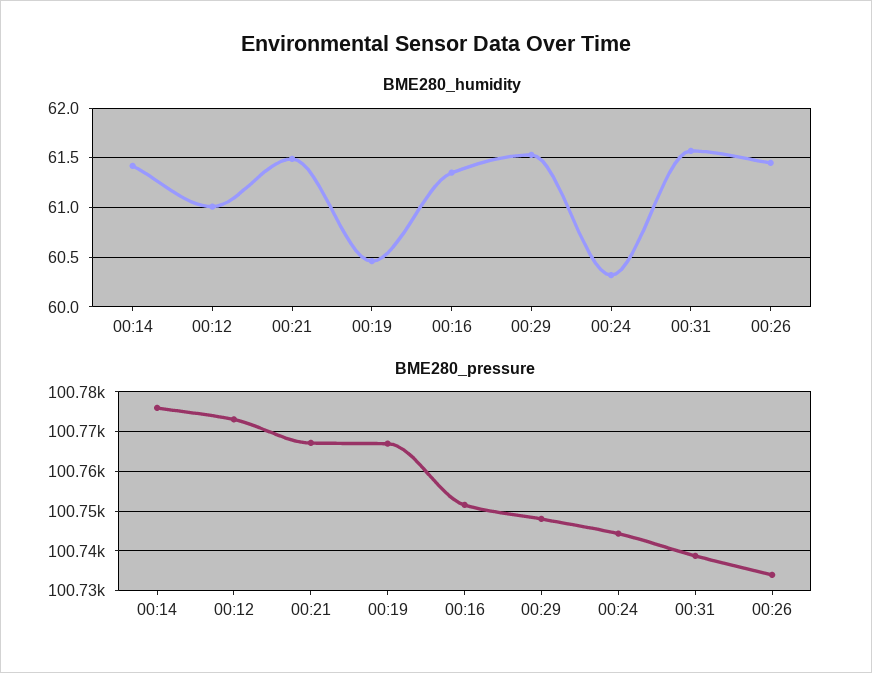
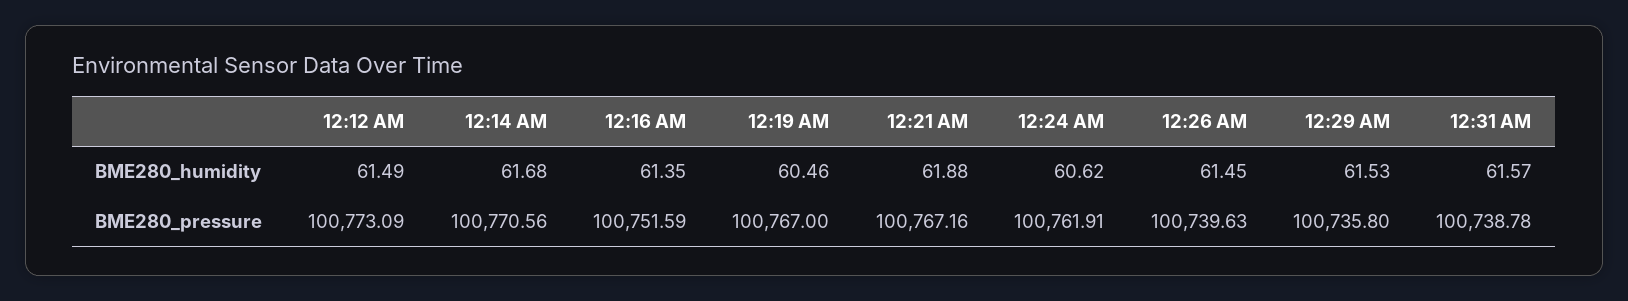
BME280_humidity, 00:14: 61.4 -> 61.68
BME280_humidity, 00:12: 61 -> 61.49
BME280_humidity, 00:21: 61.5 -> 61.88
BME280_humidity, 00:24: 60.3 -> 60.62
BME280_pressure, 00:14: 100776 -> 100770.56
BME280_pressure, 00:29: 100748 -> 100735.8
BME280_pressure, 00:24: 100744 -> 100761.91
BME280_pressure, 00:26: 100734 -> 100739.63

